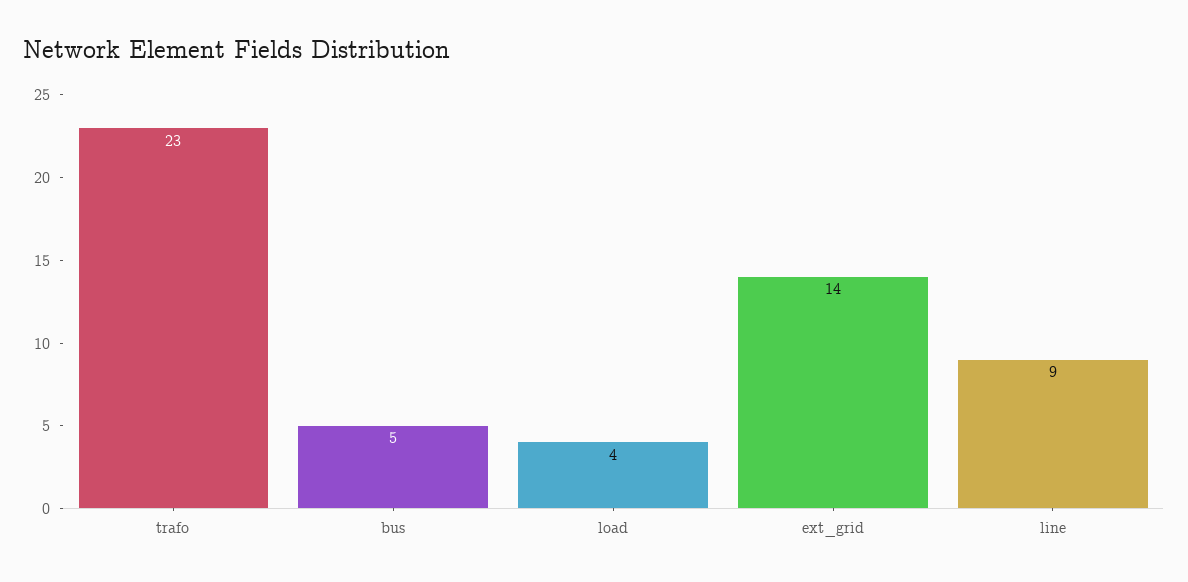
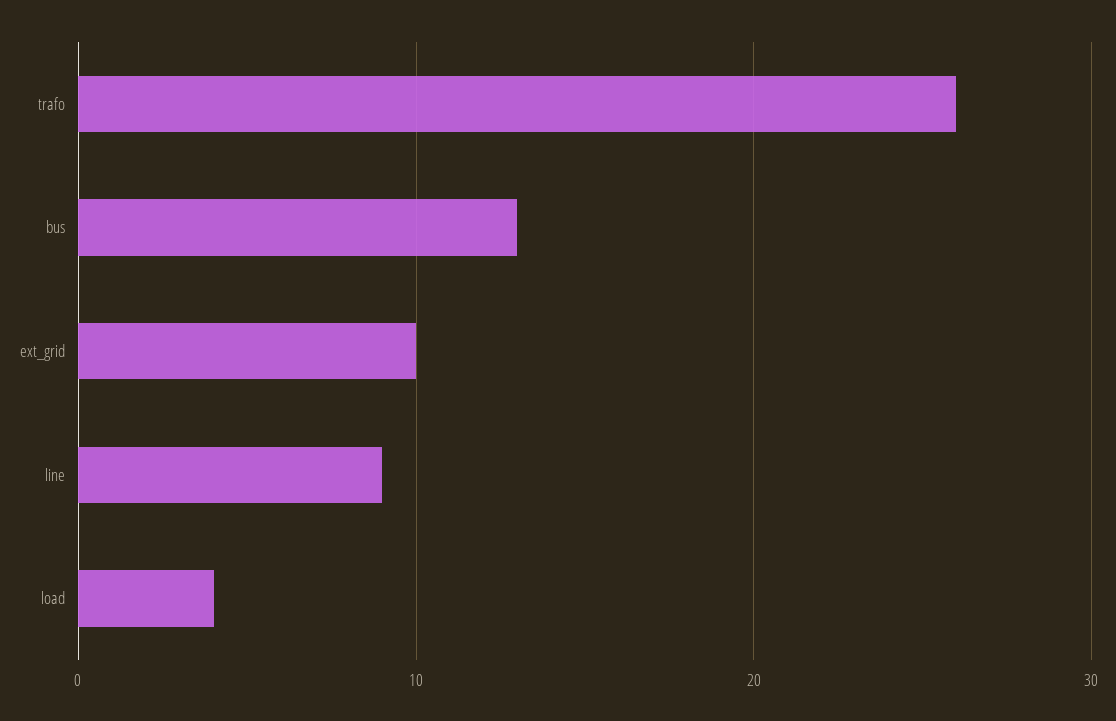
trafo: 23 -> 26
bus: 5 -> 13
ext_grid: 14 -> 10

